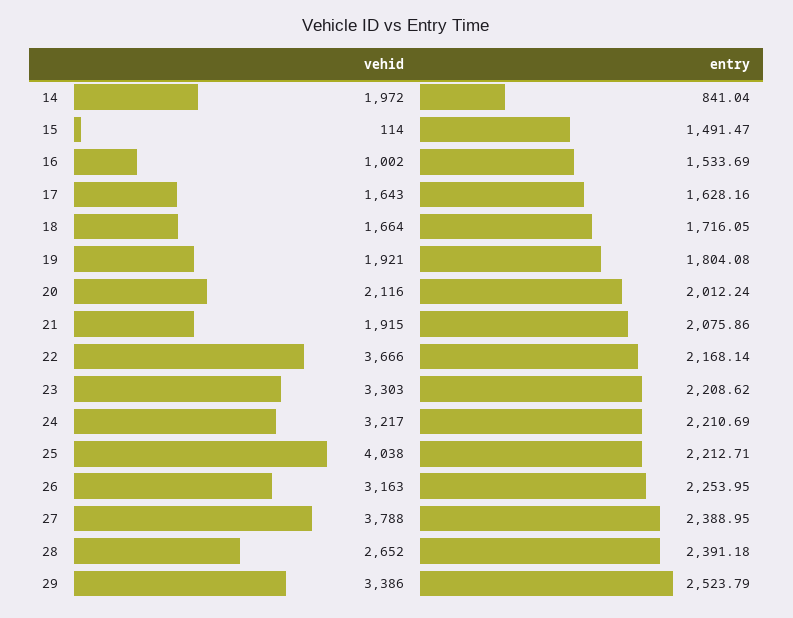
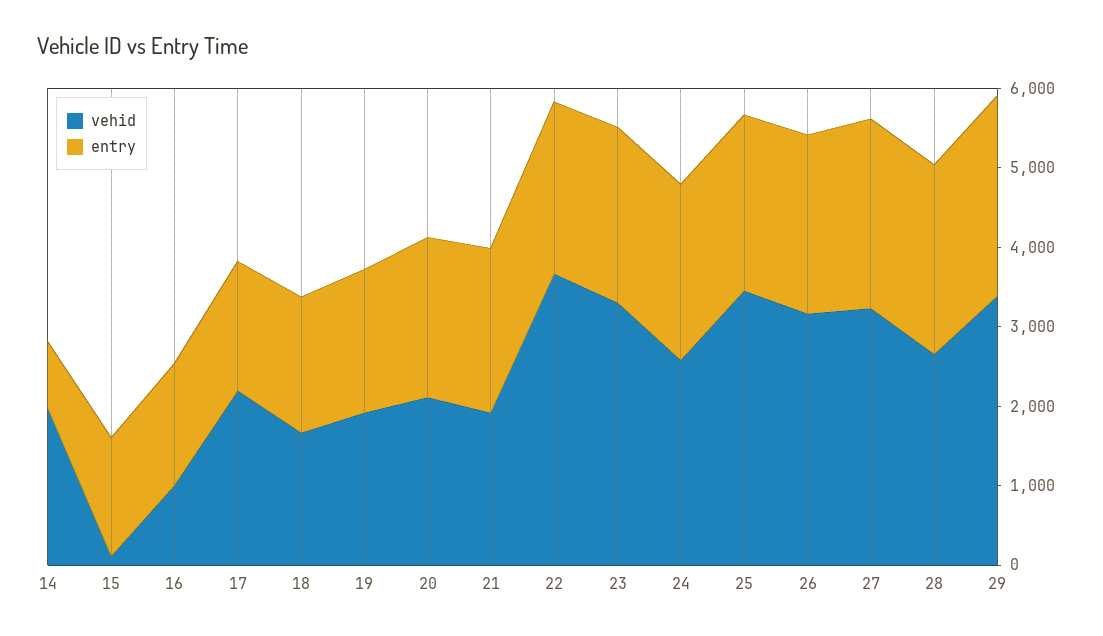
vehid, 17: 1643 -> 2200
vehid, 24: 3217 -> 2600
vehid, 25: 4038 -> 3400
vehid, 27: 3788 -> 3200

